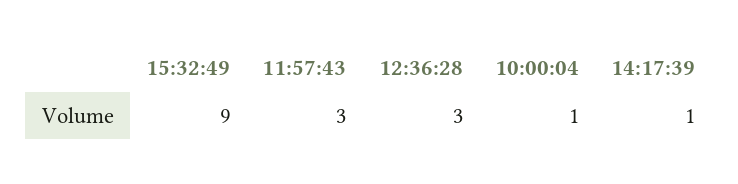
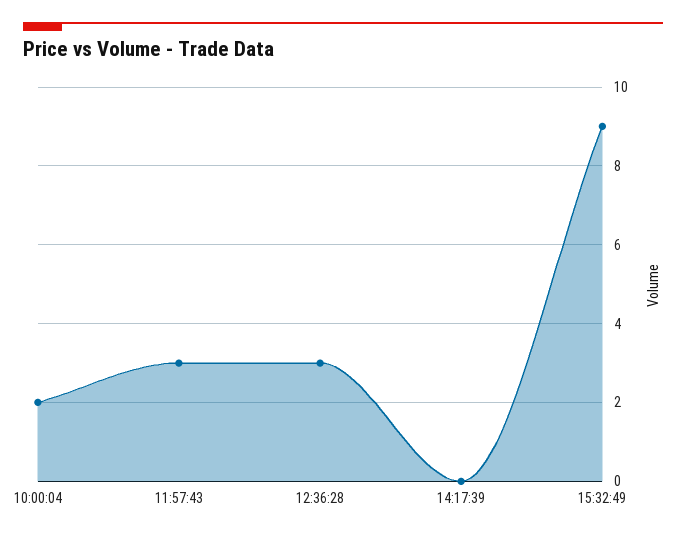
10:00:04: 1 -> 2
14:17:39: 1 -> 0

